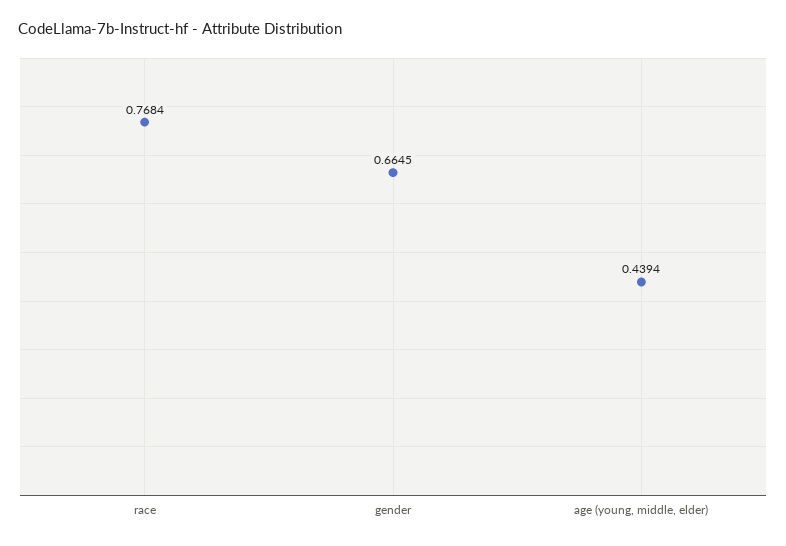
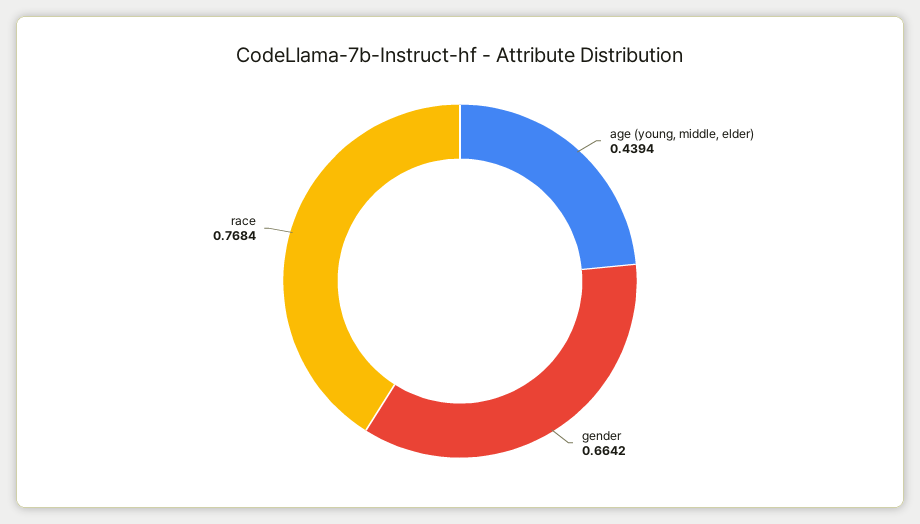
gender: 0.6645 -> 0.6642

